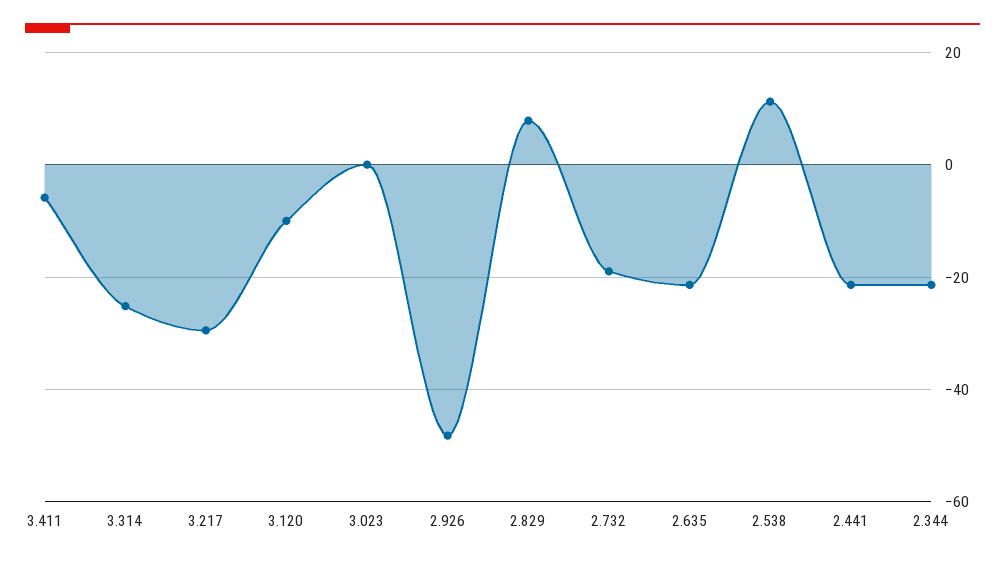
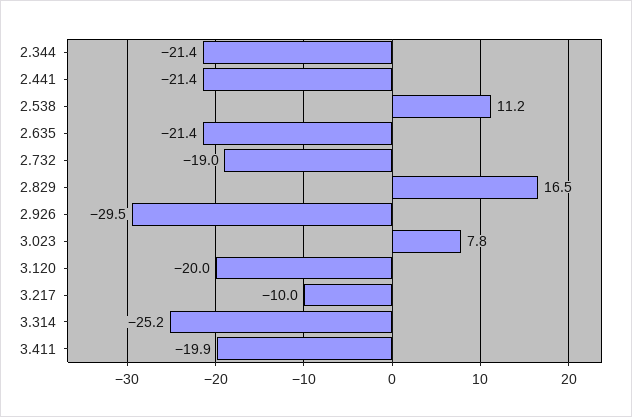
3.411: -6 -> -19.9
3.217: -30 -> -10
3.120: -10 -> -20
3.023: 0 -> 7.8
2.926: -48 -> -29.5
2.829: 8 -> 16.5

